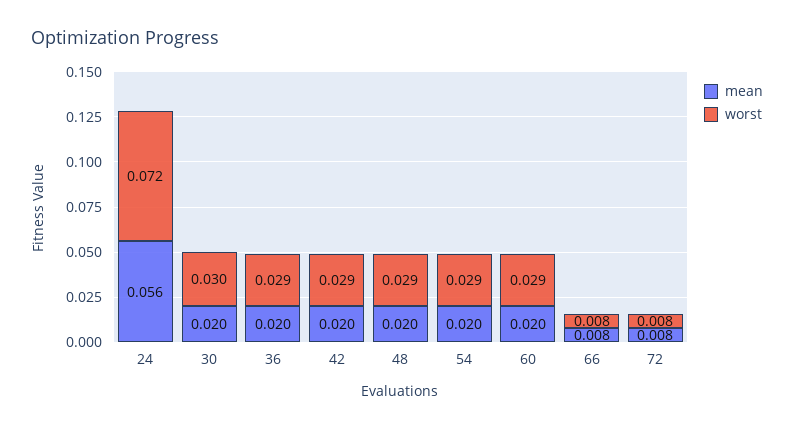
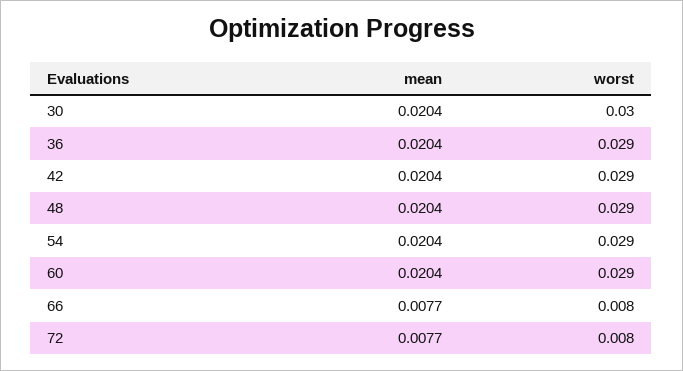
mean, 24: 0.056 -> none
worst, 24: 0.072 -> none

